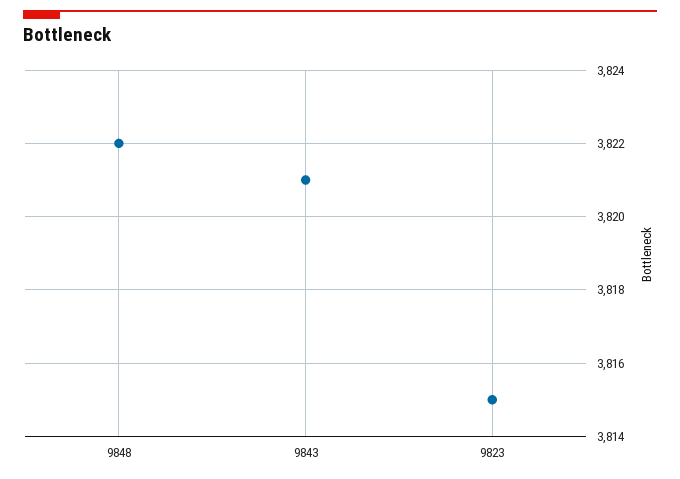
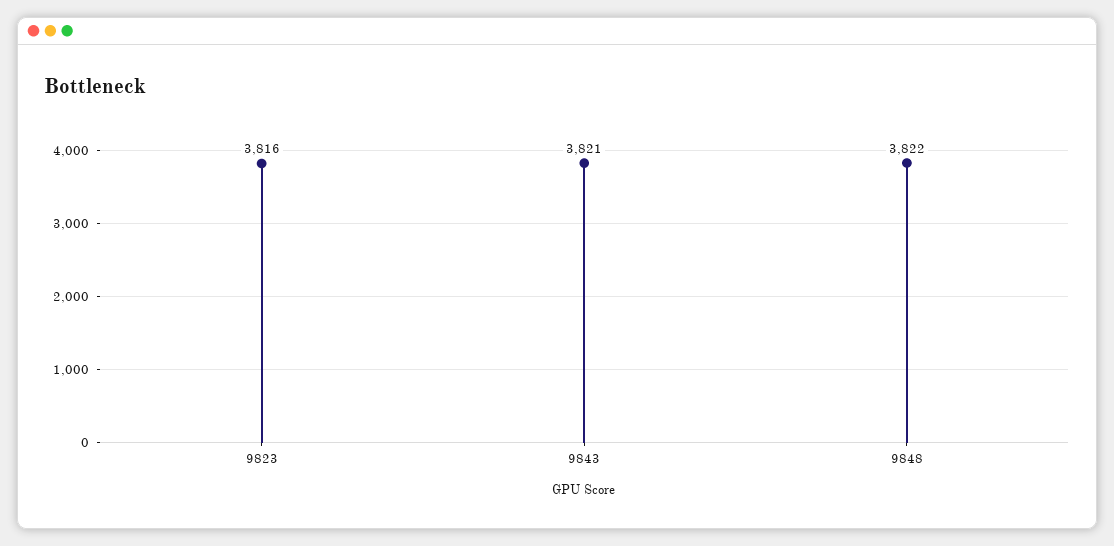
9823: 3815 -> 3816

